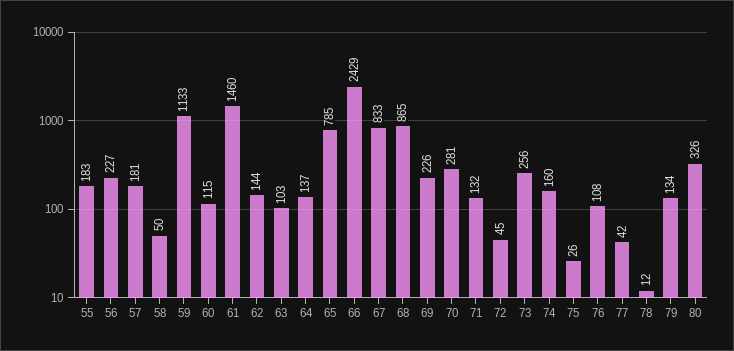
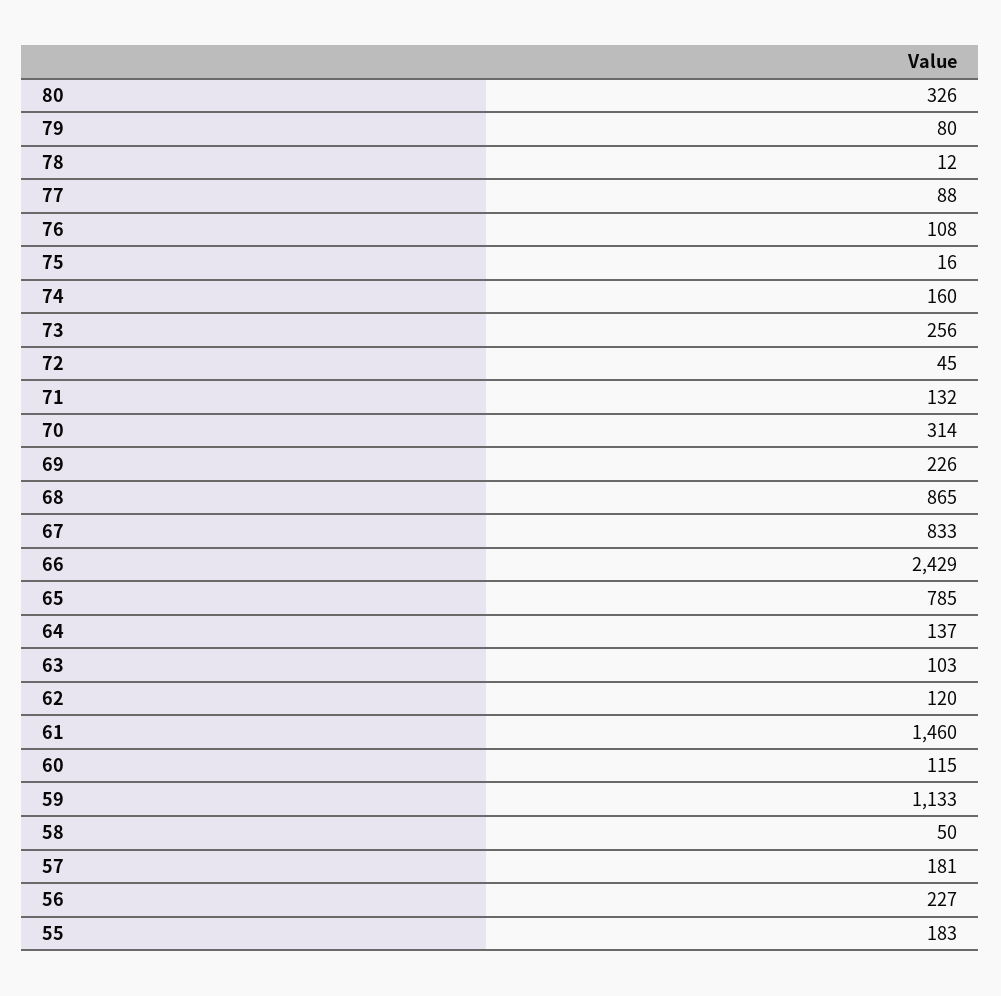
62: 144 -> 120
70: 281 -> 314
75: 26 -> 16
77: 42 -> 88
79: 134 -> 80

